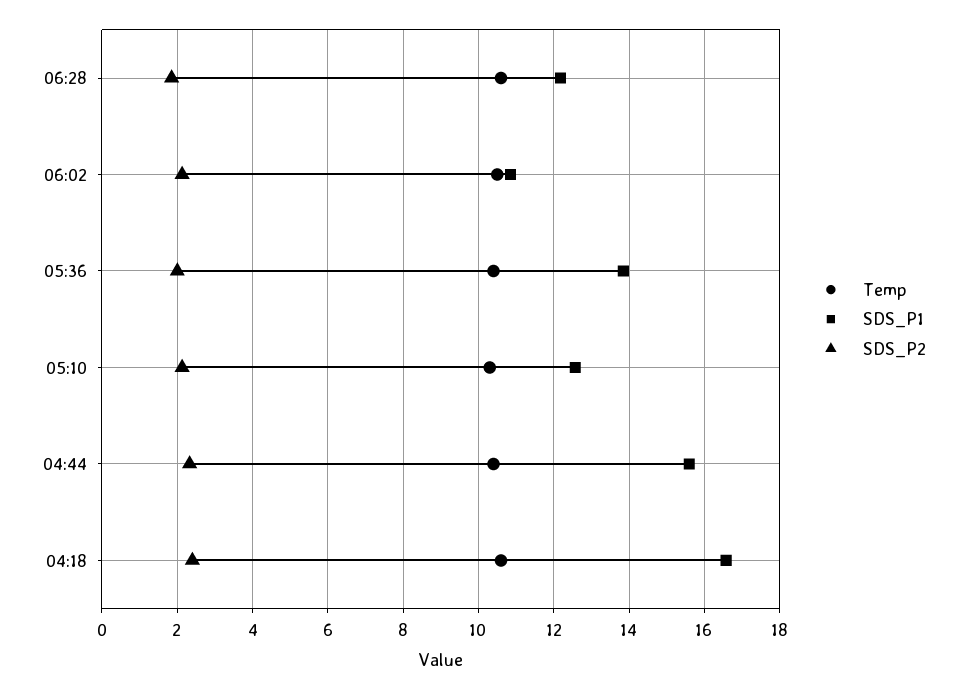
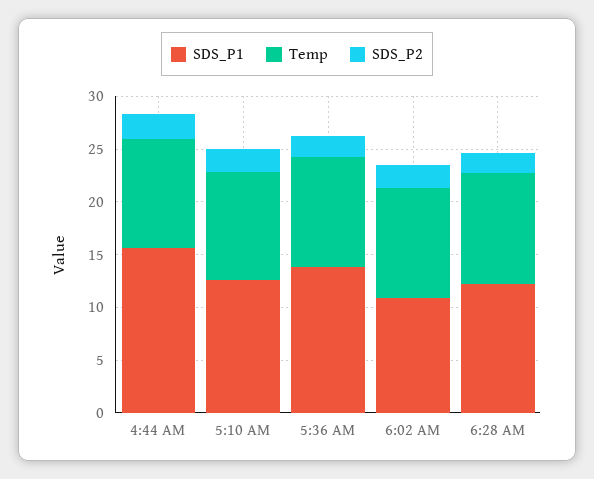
Temp, 04:18: 10.6 -> none
SDS_P1, 04:18: 16.6 -> none
SDS_P2, 04:18: 2.4 -> none

